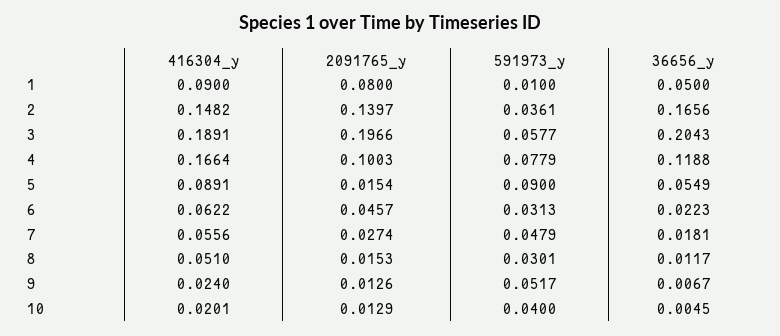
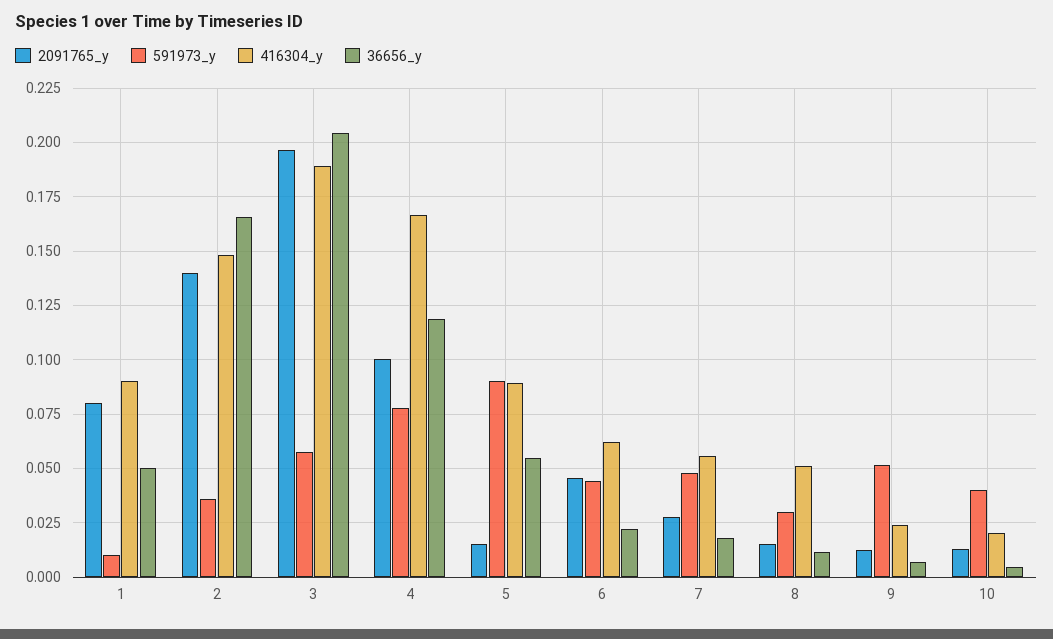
591973_y, 6: 0.0313 -> 0.045

